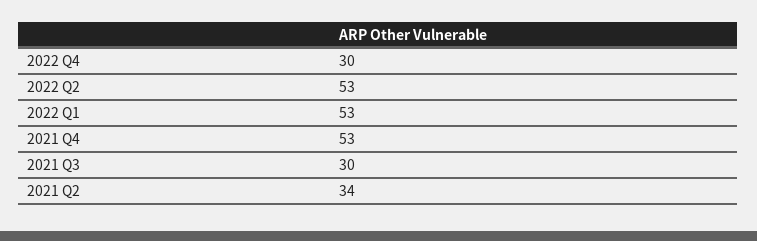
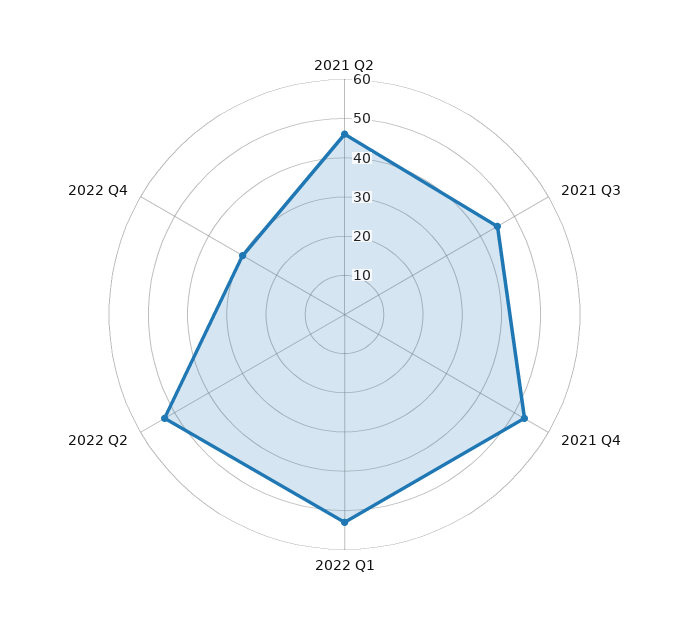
2021 Q3: 30 -> 45
2021 Q2: 34 -> 45

